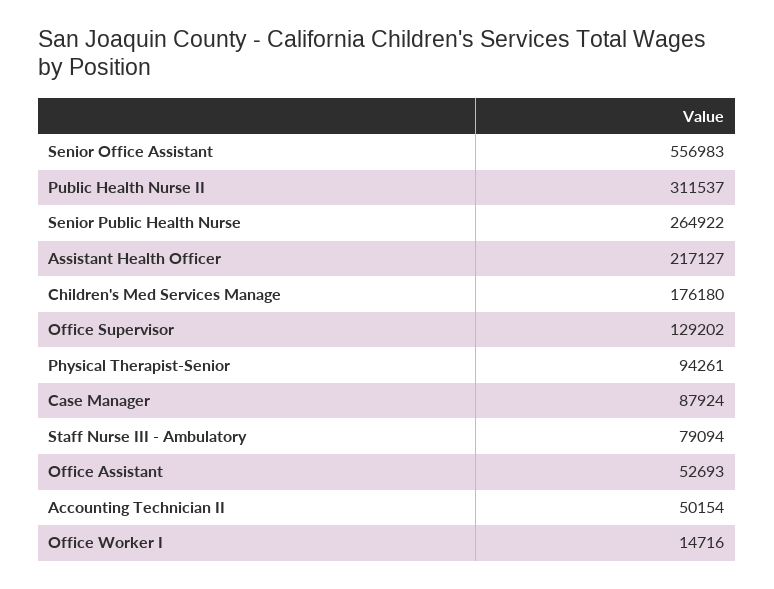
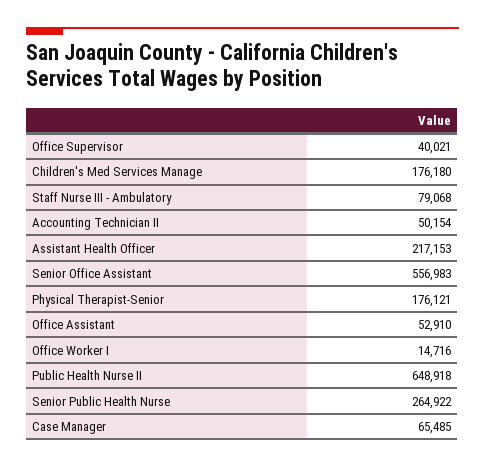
Public Health Nurse II: 311537 -> 648918
Assistant Health Officer: 217127 -> 217153
Office Supervisor: 129202 -> 40021
Physical Therapist-Senior: 94261 -> 176121
Case Manager: 87924 -> 65485
Staff Nurse III - Ambulatory: 79094 -> 79068
Office Assistant: 52693 -> 52910

